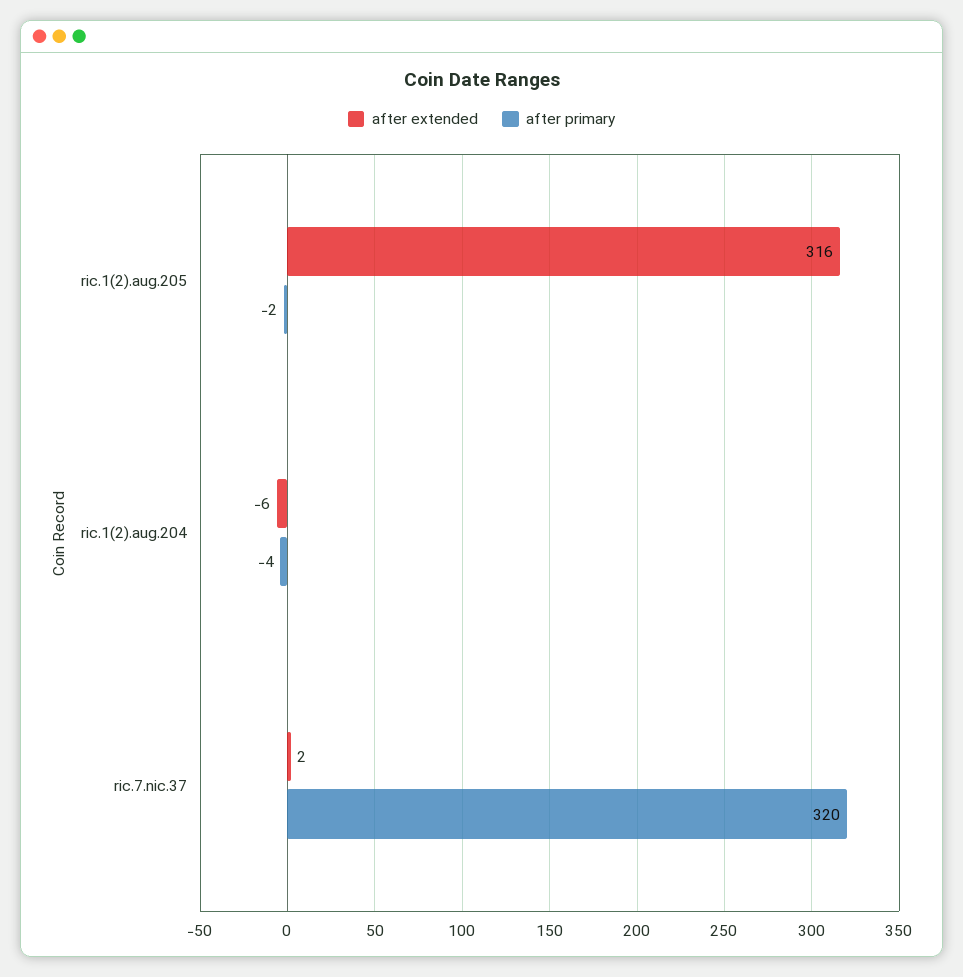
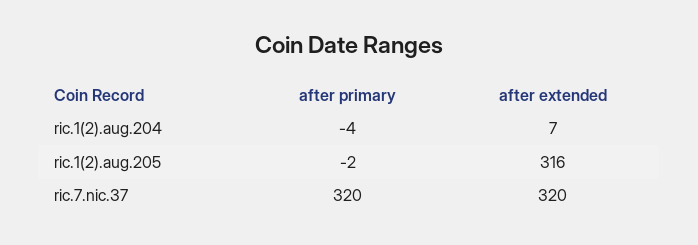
after extended, ric.1(2).aug.204: -6 -> 7
after extended, ric.7.nic.37: 2 -> 320

